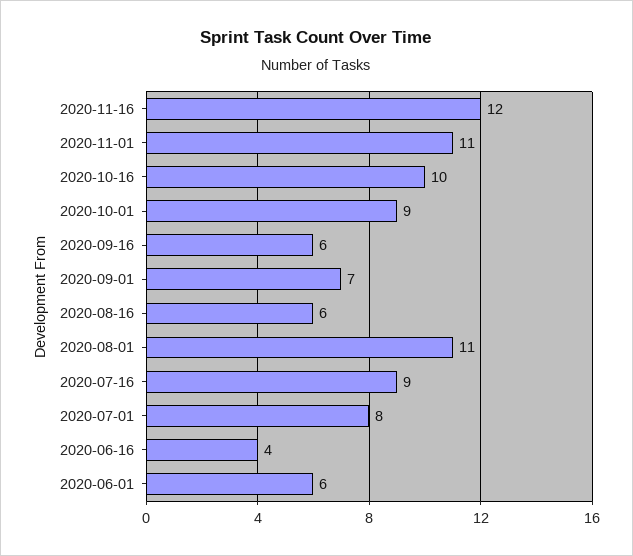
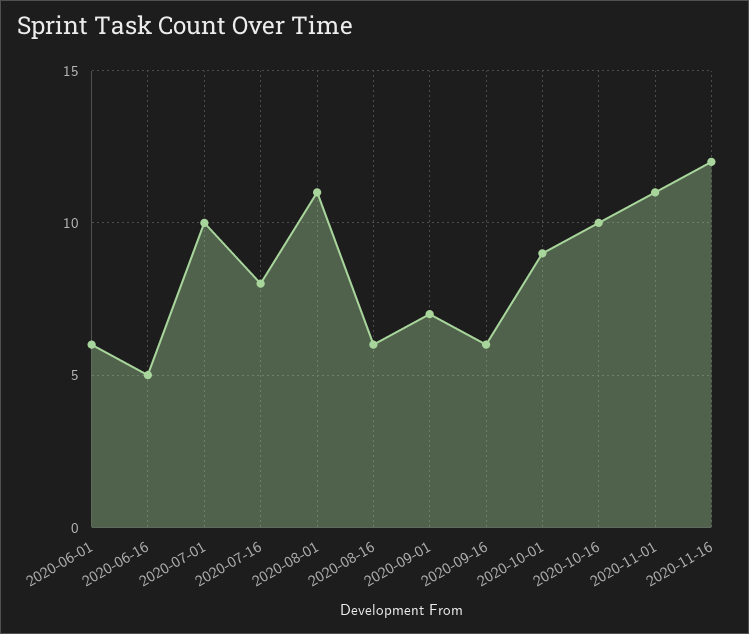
2020-07-16: 9 -> 8
2020-07-01: 8 -> 10
2020-06-16: 4 -> 5

